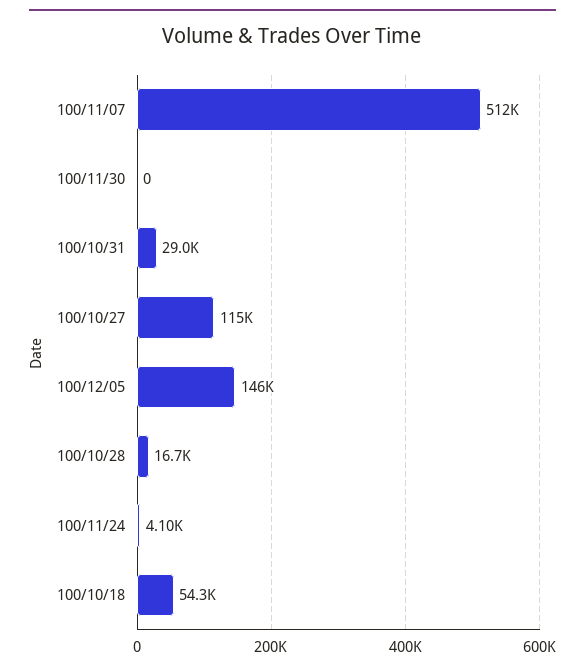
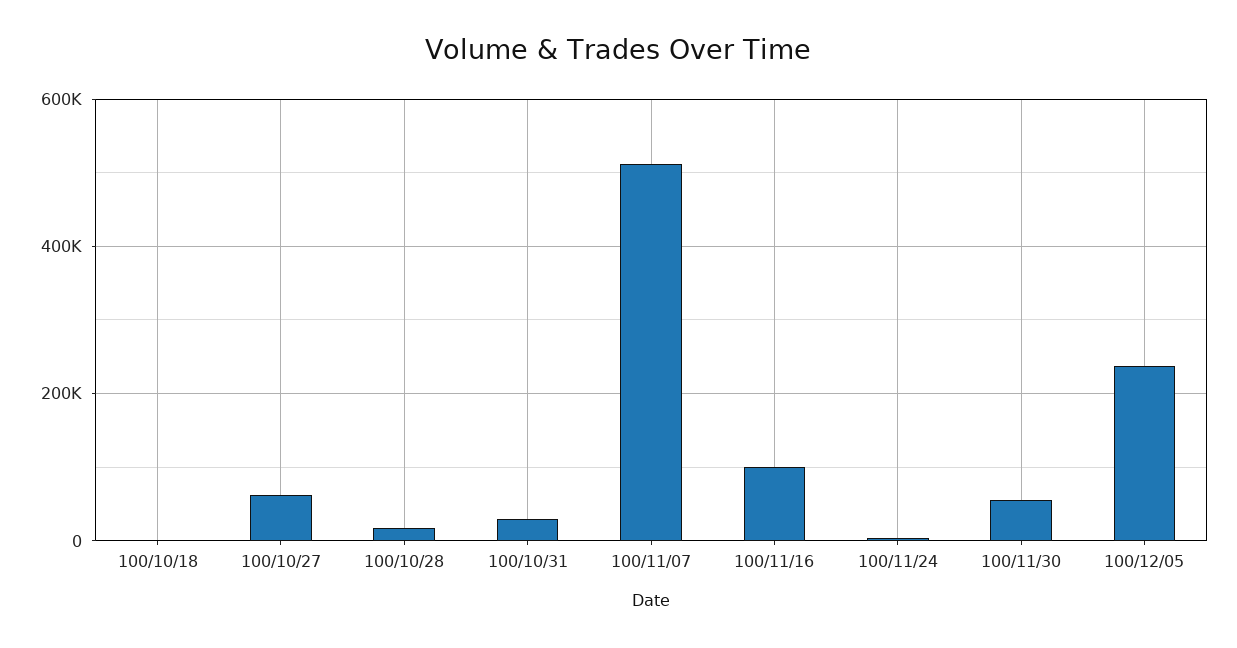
100/11/30: 0 -> 60000
100/10/27: 115000 -> 60000
100/12/05: 146000 -> 240000
100/10/18: 54300 -> 0
100/11/16: none -> 100000

